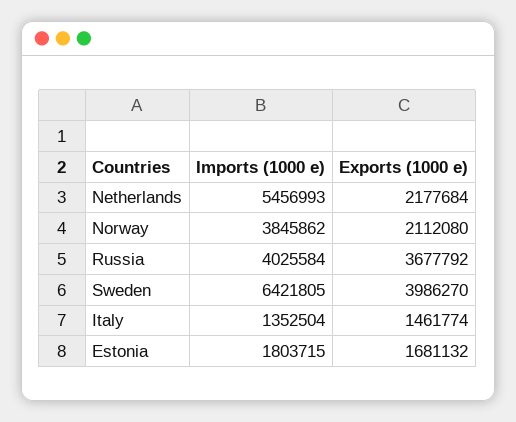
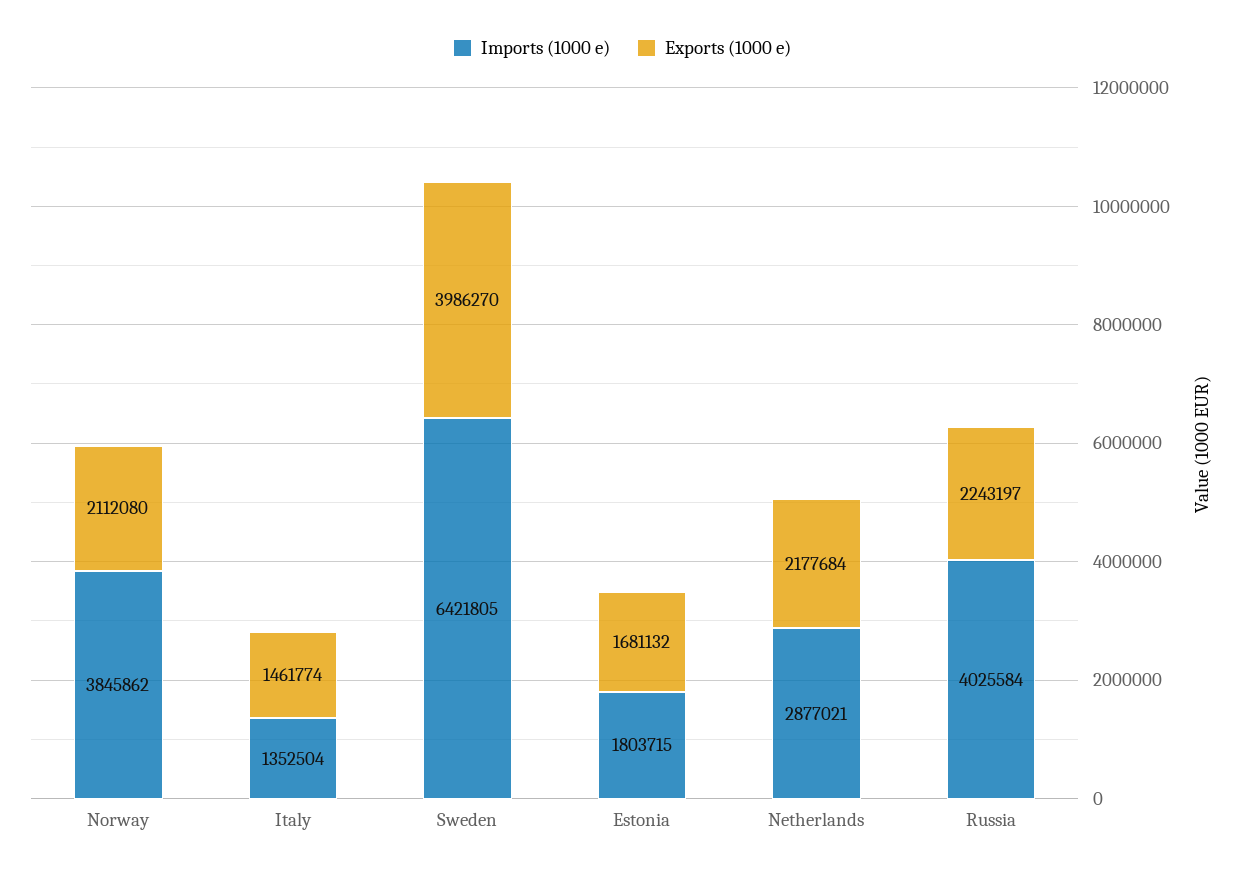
Imports (1000 e), Netherlands: 5456993 -> 2877021
Exports (1000 e), Russia: 3677792 -> 2243197

